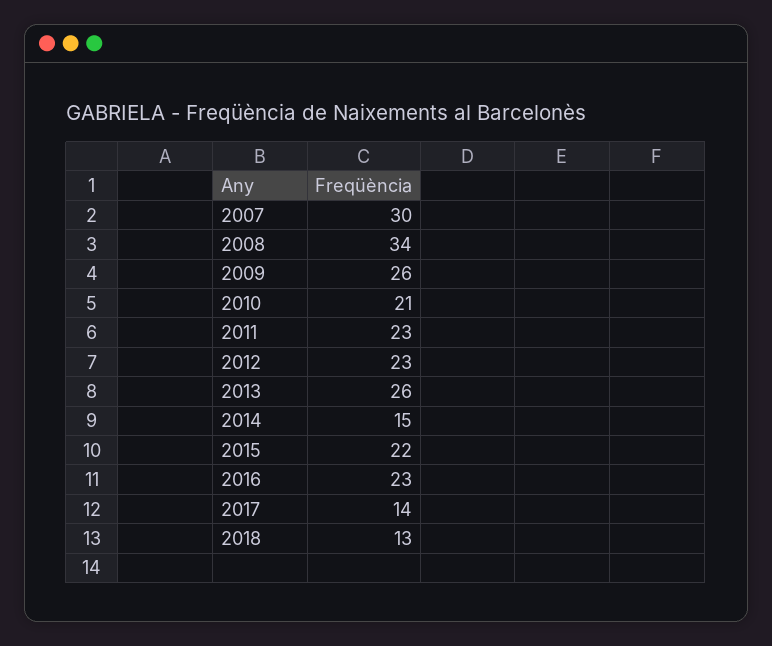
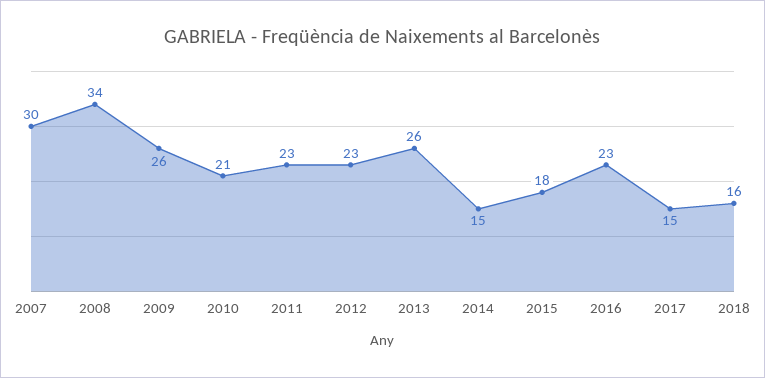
2015: 22 -> 18
2017: 14 -> 15
2018: 13 -> 16

